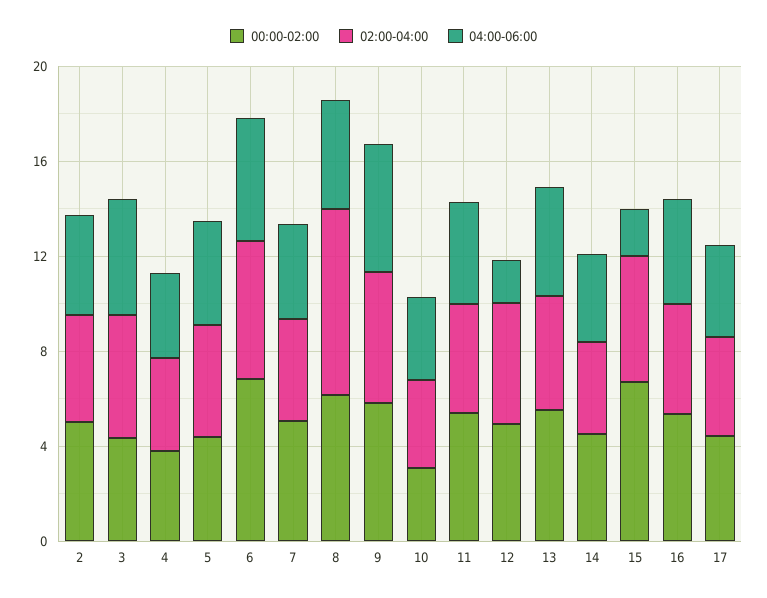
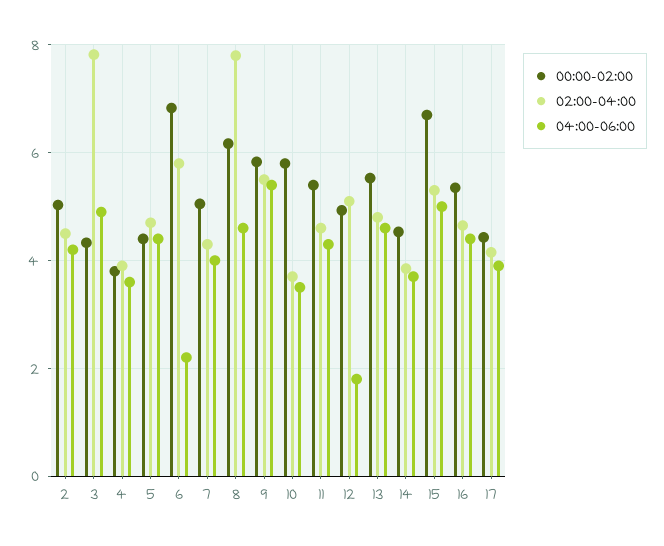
02:00-04:00, 3: 5 -> 7.8
04:00-06:00, 6: 5 -> 2.2
00:00-02:00, 10: 3 -> 5.8
04:00-06:00, 15: 2 -> 5

